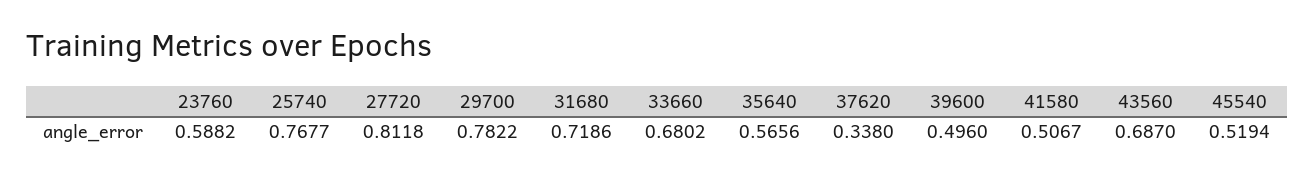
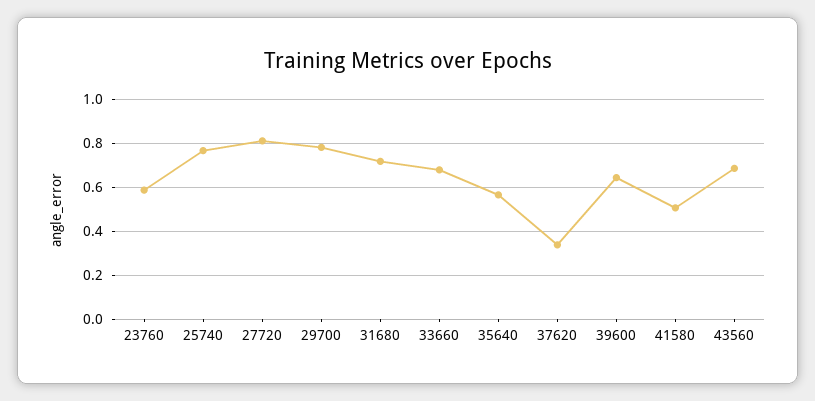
39600: 0.496 -> 0.65
45540: 0.5194 -> none

